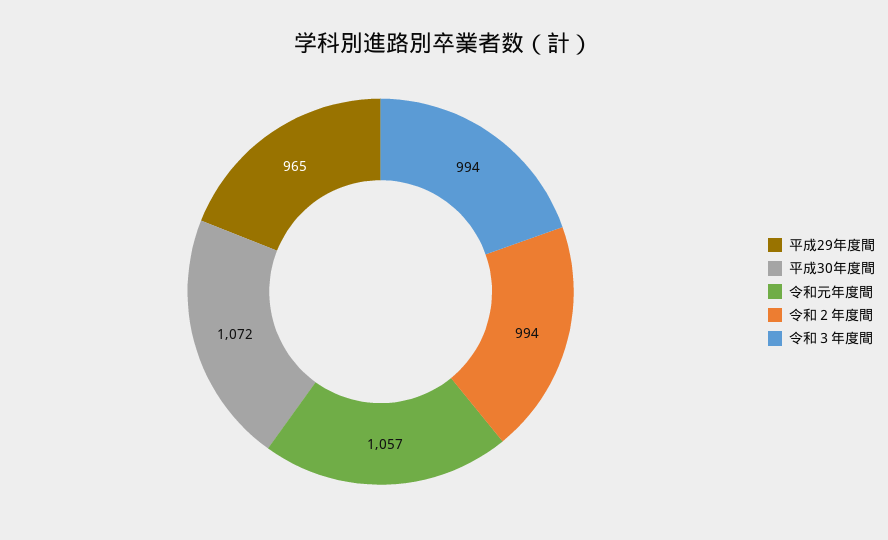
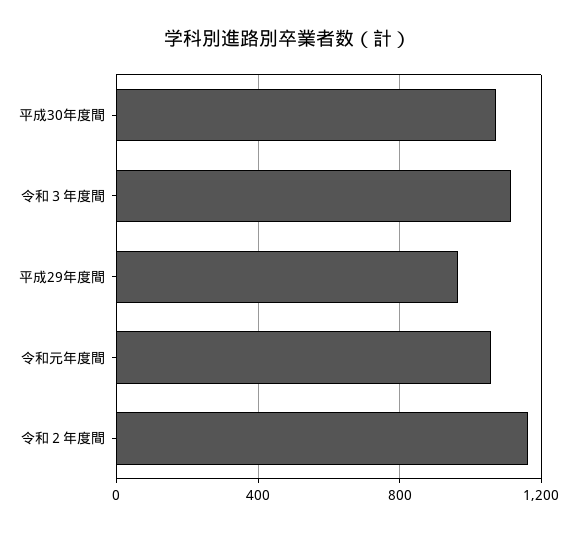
令和２年度間: 994 -> 1150
令和３年度間: 994 -> 1100

